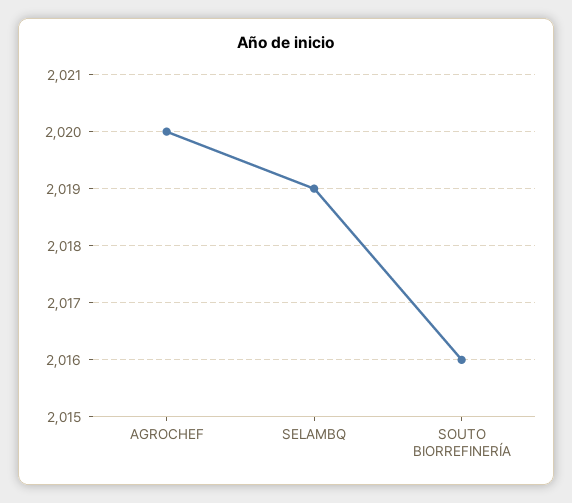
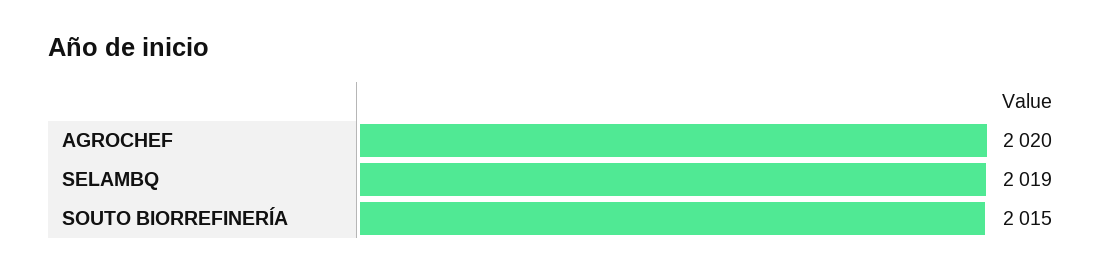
SOUTO BIORREFINERÍA: 2016 -> 2015

